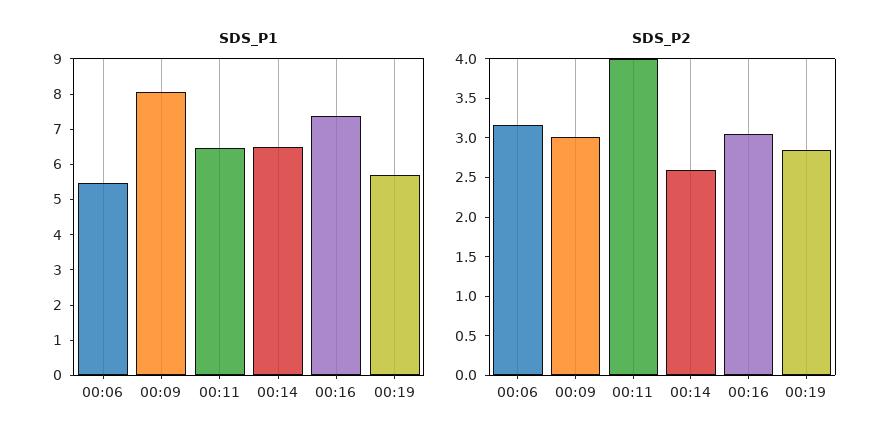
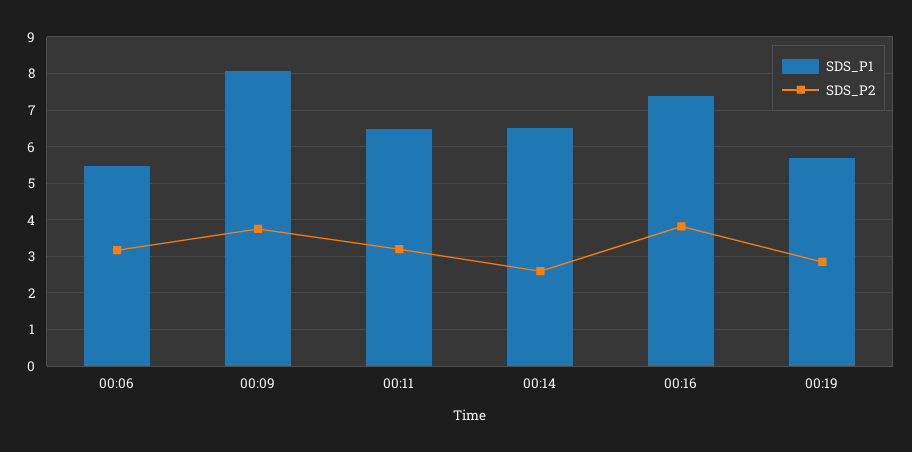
SDS_P2, 00:09: 3 -> 3.8
SDS_P2, 00:11: 4 -> 3.2
SDS_P2, 00:16: 3 -> 3.8

